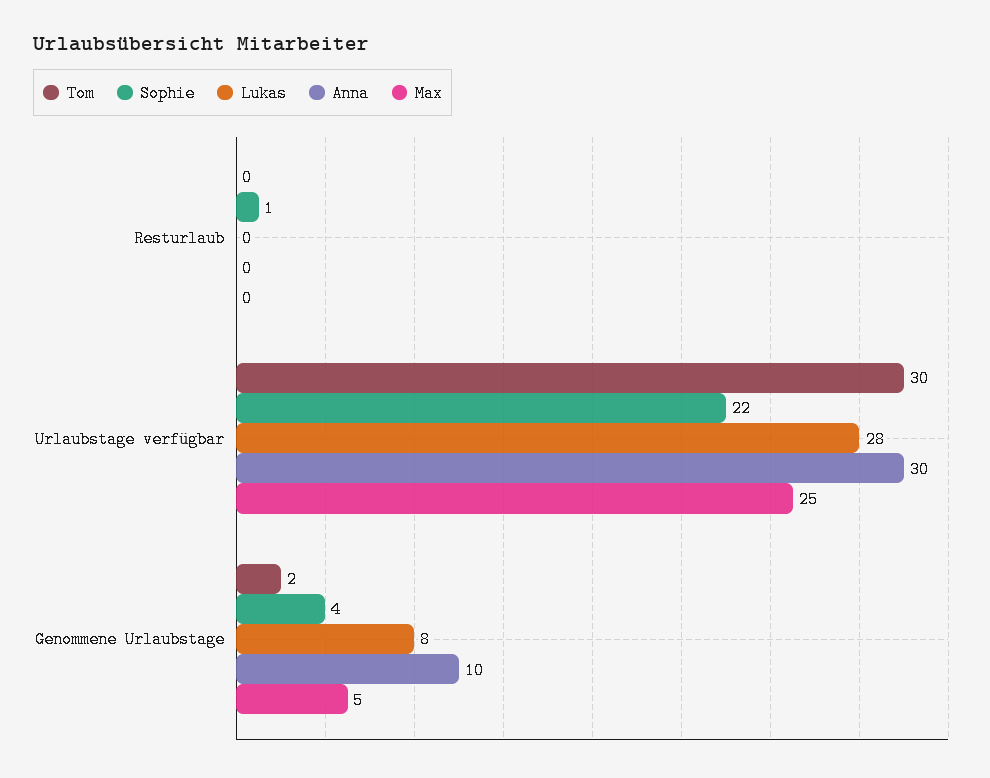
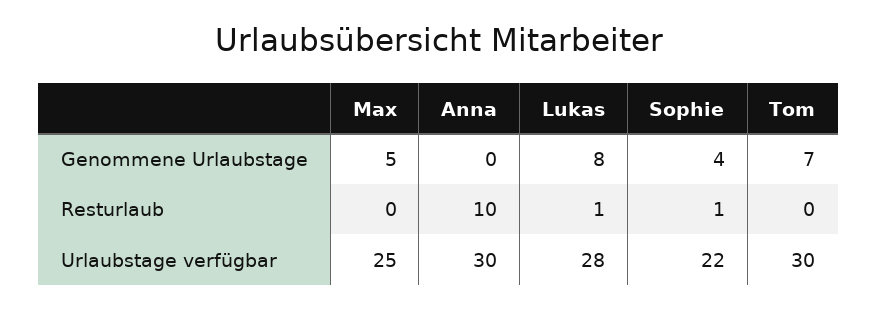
Lukas, Resturlaub: 0 -> 1
Anna, Resturlaub: 0 -> 10
Tom, Genommene Urlaubstage: 2 -> 7
Anna, Genommene Urlaubstage: 10 -> 0

